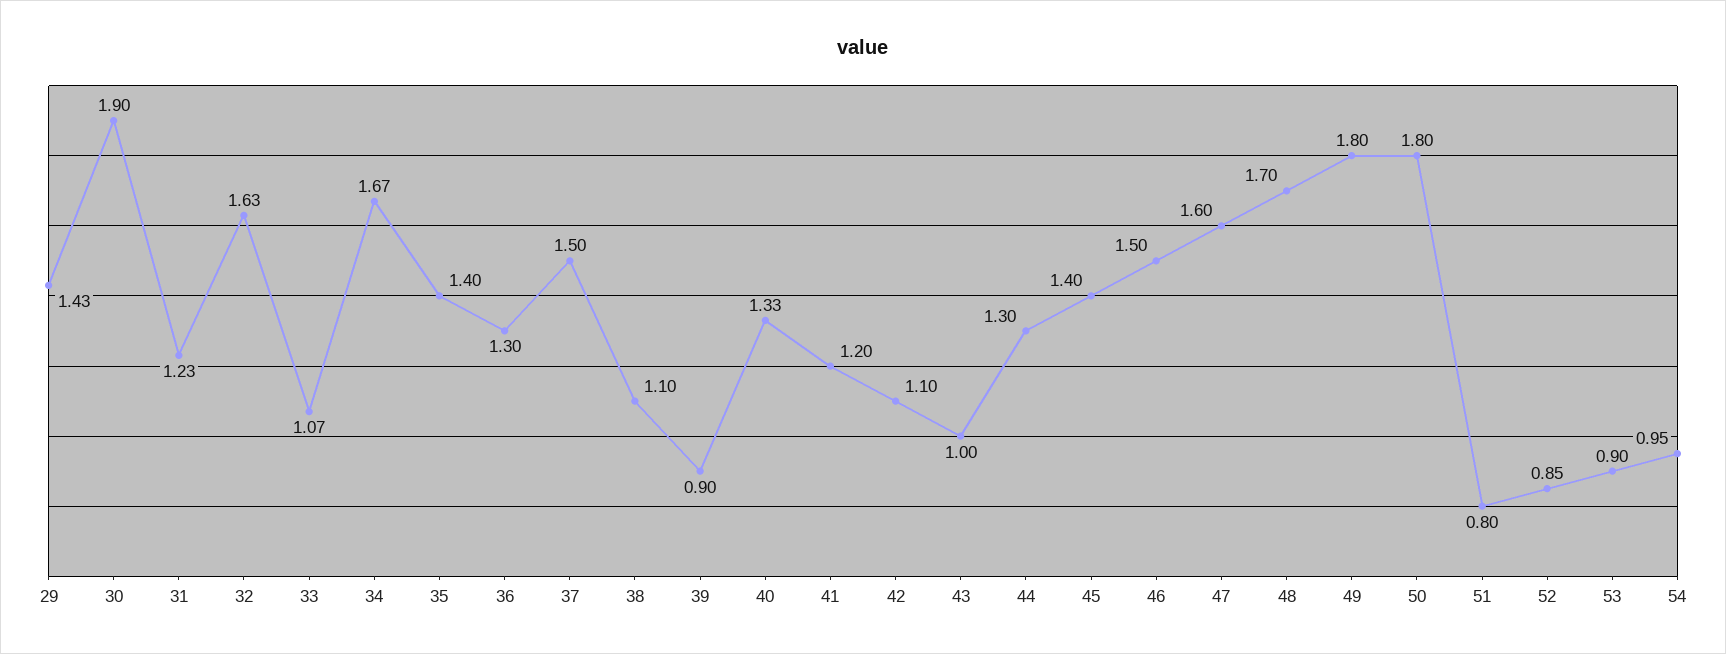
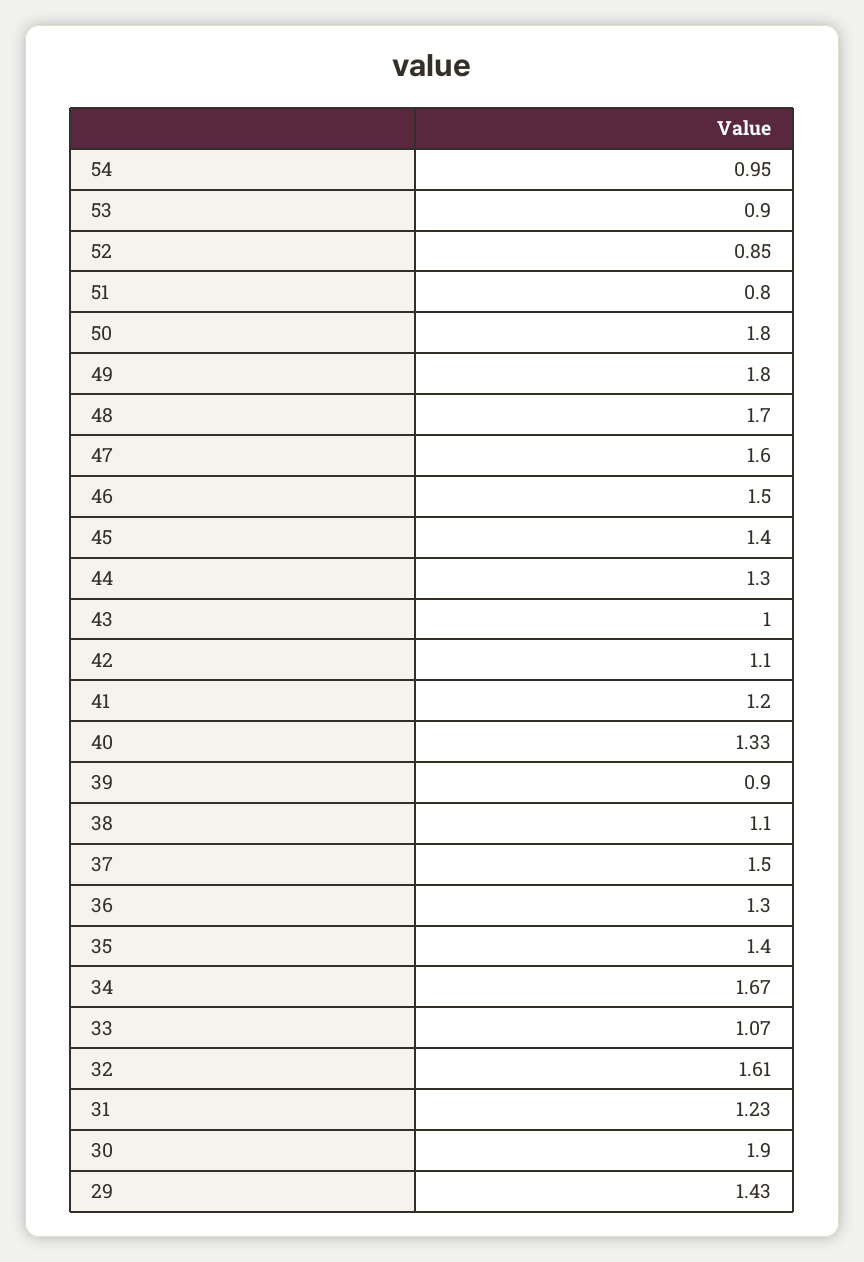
32: 1.63 -> 1.61

